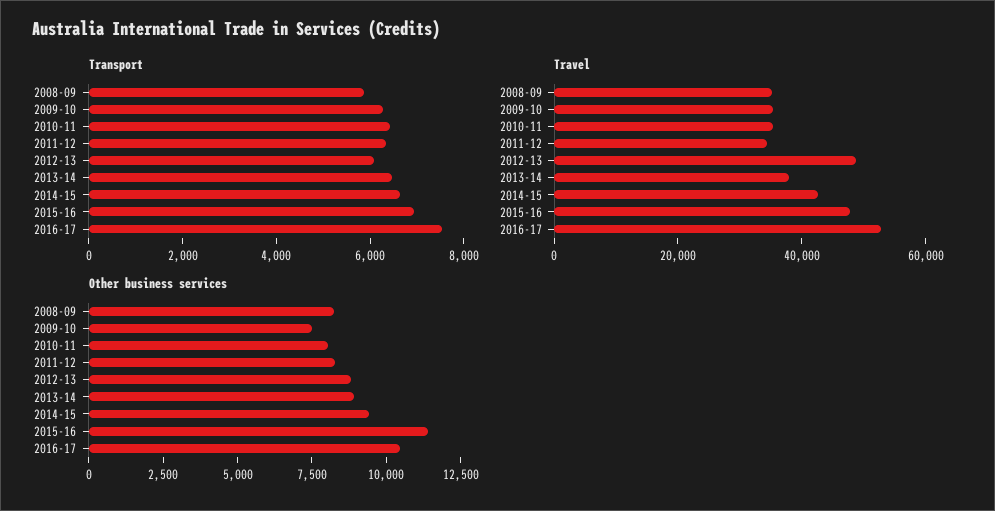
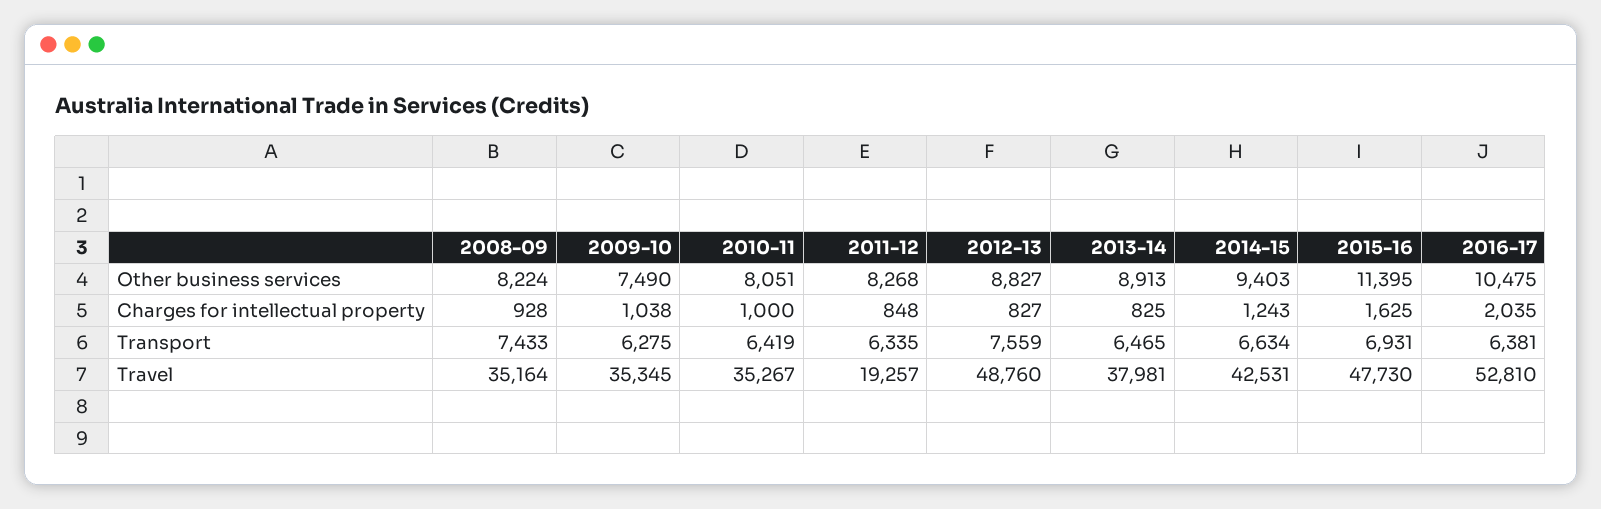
Transport, 2008-09: 6000 -> 7433
Transport, 2012-13: 6000 -> 7559
Transport, 2016-17: 7500 -> 6381
Travel, 2011-12: 35000 -> 19257
Charges for intellectual property, 2008-09: none -> 928
Charges for intellectual property, 2009-10: none -> 1038
Charges for intellectual property, 2010-11: none -> 1000
Charges for intellectual property, 2011-12: none -> 848
Charges for intellectual property, 2012-13: none -> 827
Charges for intellectual property, 2013-14: none -> 825
Charges for intellectual property, 2014-15: none -> 1243
Charges for intellectual property, 2015-16: none -> 1625
Charges for intellectual property, 2016-17: none -> 2035

